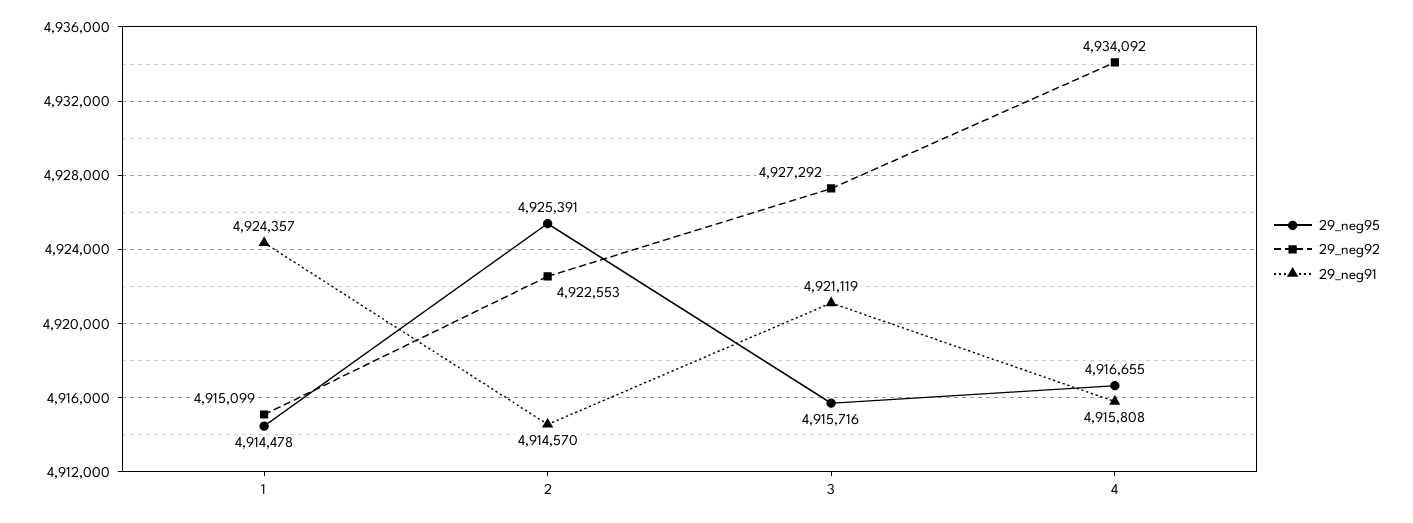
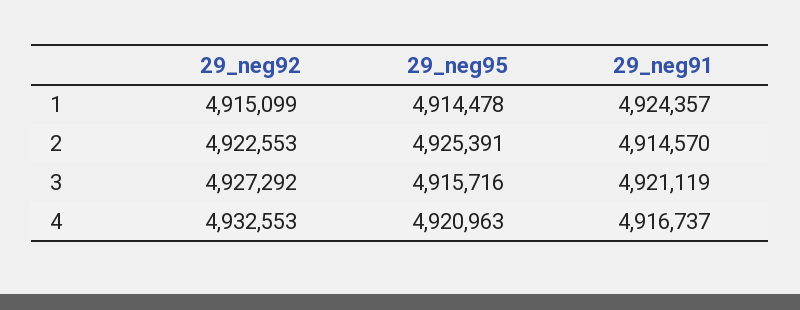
29_neg95, 4: 4916655 -> 4920963
29_neg92, 4: 4934092 -> 4932553
29_neg91, 4: 4915808 -> 4916737

